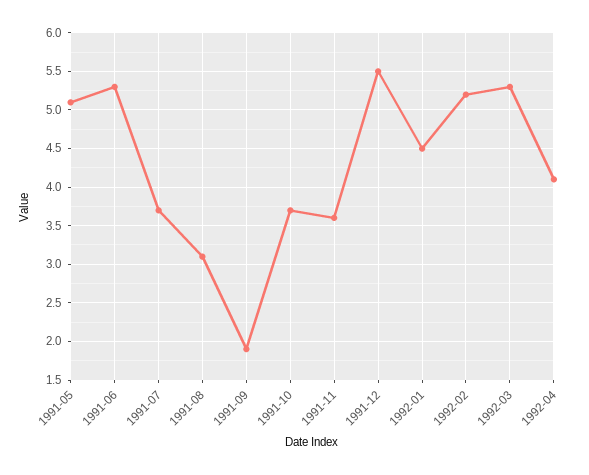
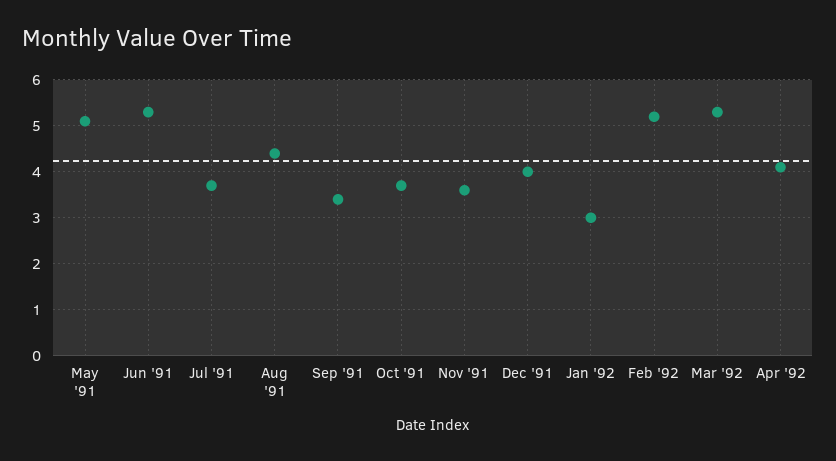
1991-08: 3.1 -> 4.5
1991-09: 1.9 -> 3.5
1991-12: 5.5 -> 4
1992-01: 4.5 -> 3

